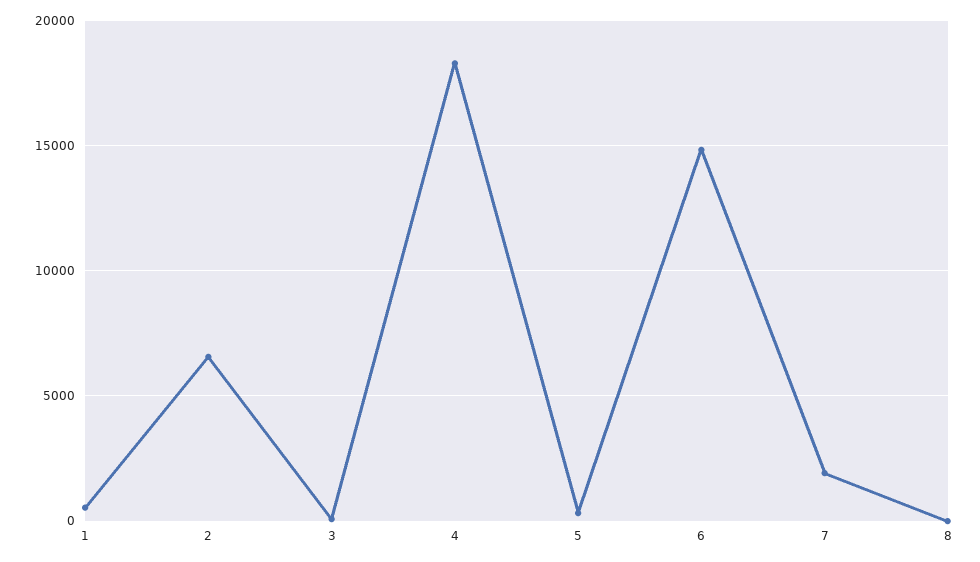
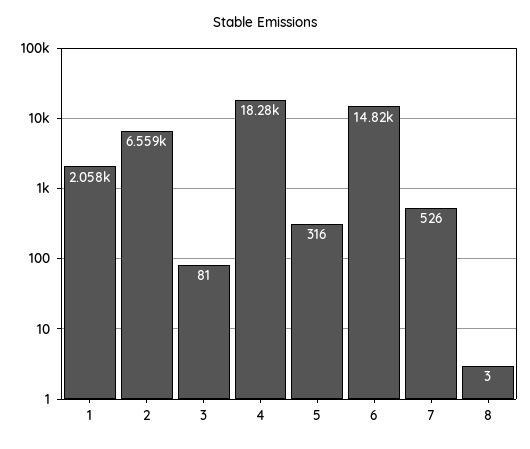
1: 500 -> 2058
7: 2000 -> 526

